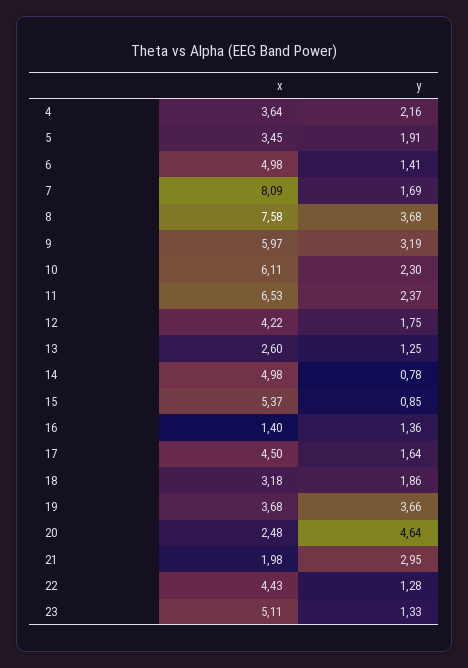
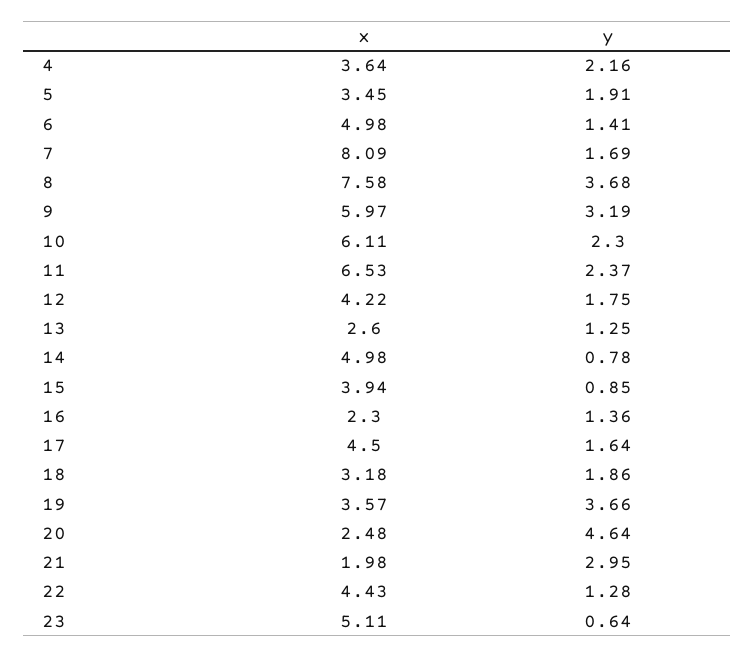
x, 15: 5.37 -> 3.94
x, 16: 1.4 -> 2.3
x, 19: 3.68 -> 3.57
y, 23: 1.33 -> 0.64

